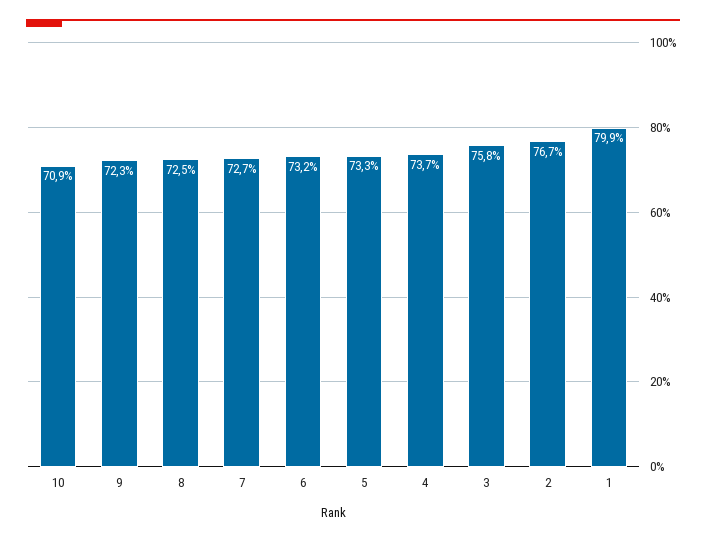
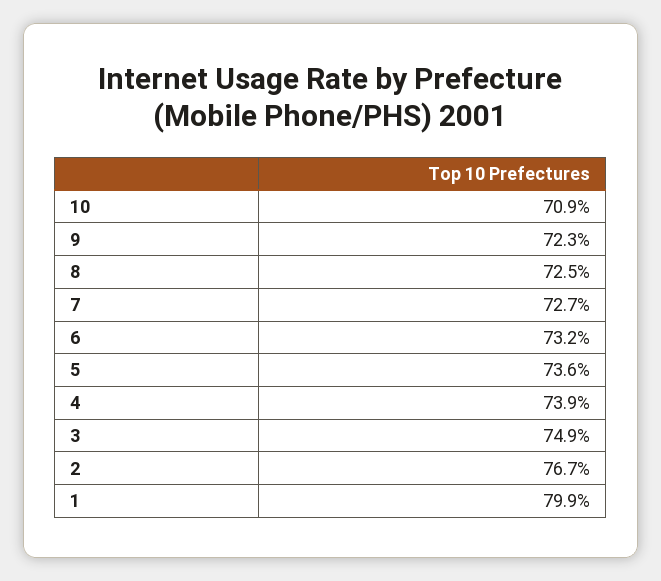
5: 73.3 -> 73.6
4: 73.7 -> 73.9
3: 75.8 -> 74.9

